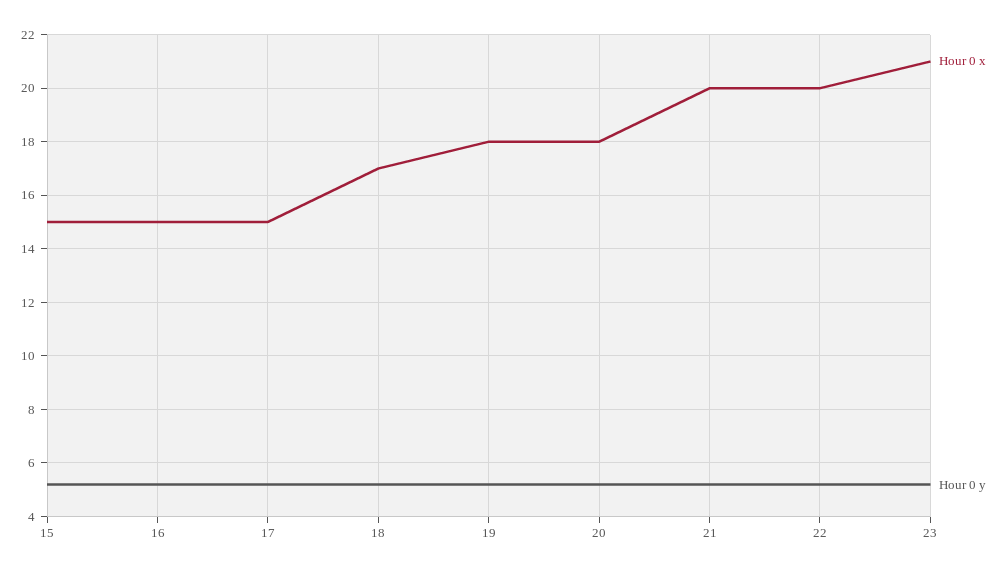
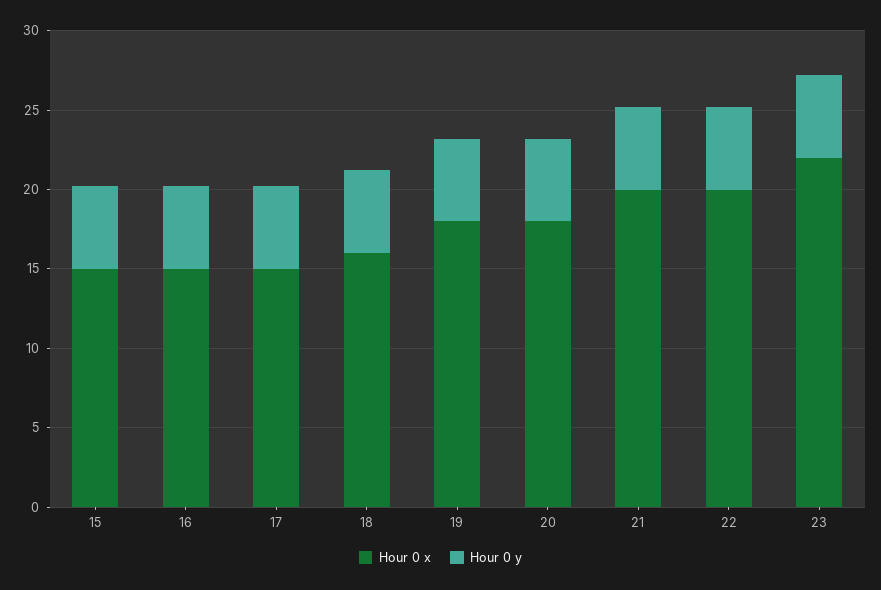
Hour 0 x, 18: 17 -> 16
Hour 0 x, 23: 21 -> 22

